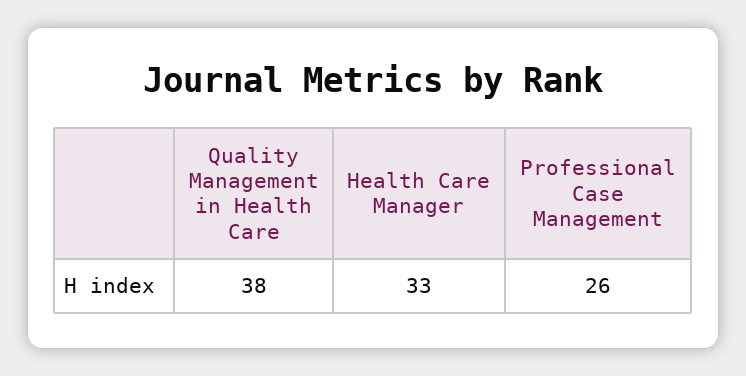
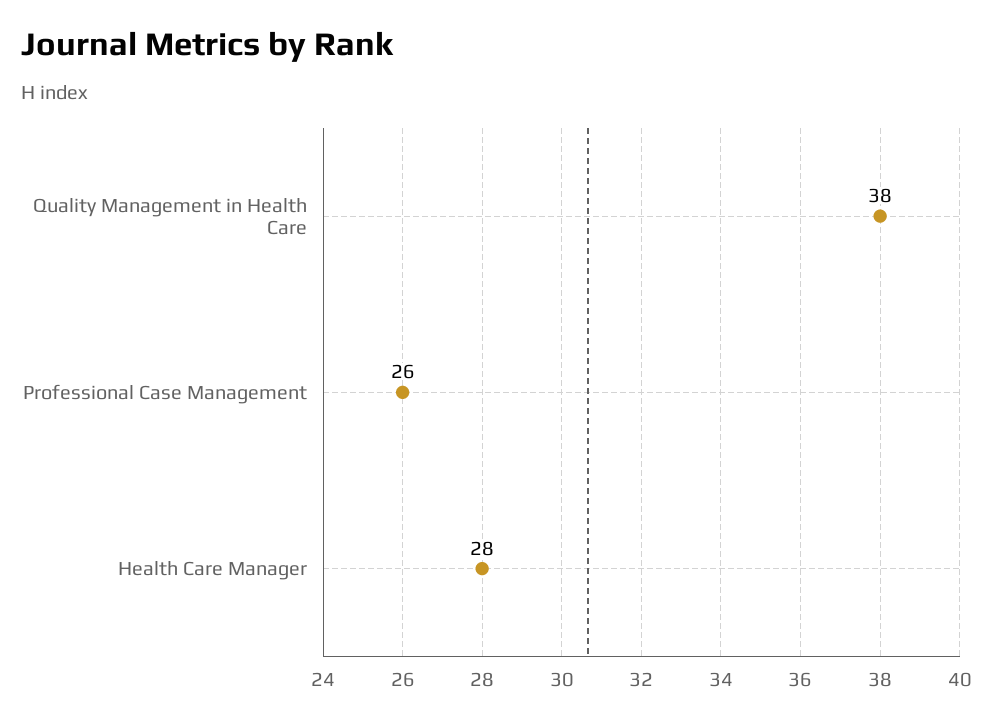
Health Care Manager: 33 -> 28

